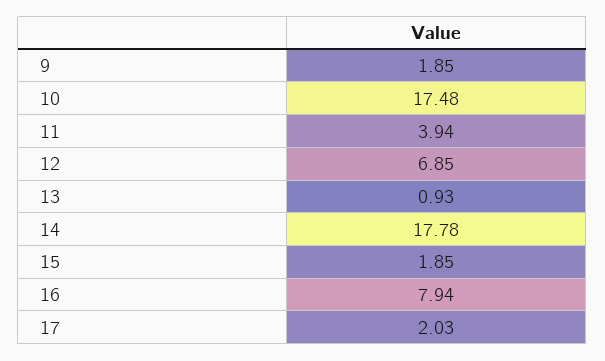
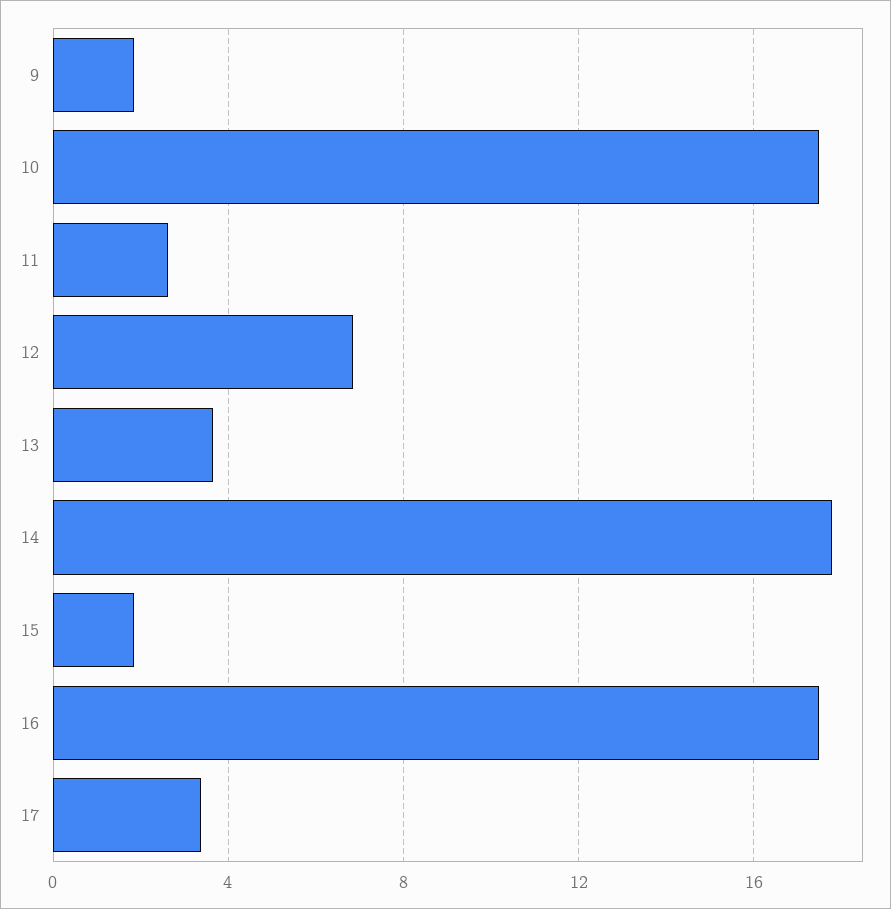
11: 3.94 -> 2.5
13: 0.93 -> 3.5
16: 7.94 -> 17.5
17: 2.03 -> 3.5

